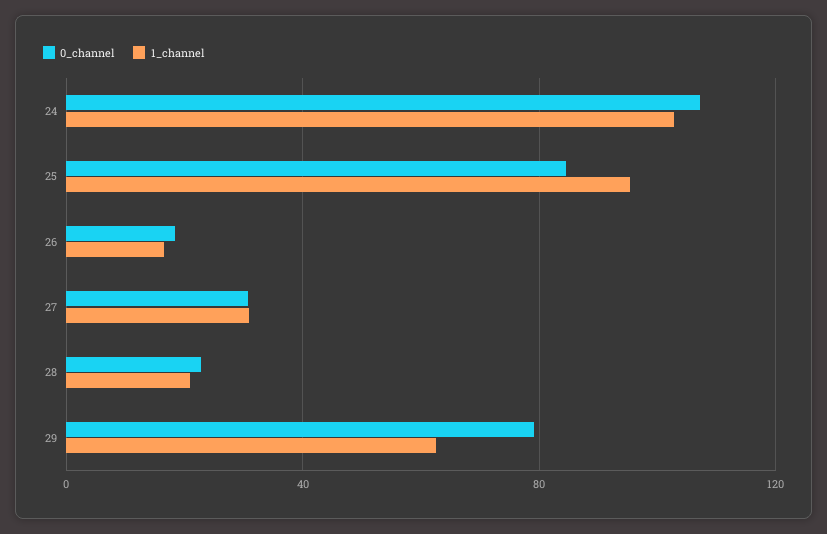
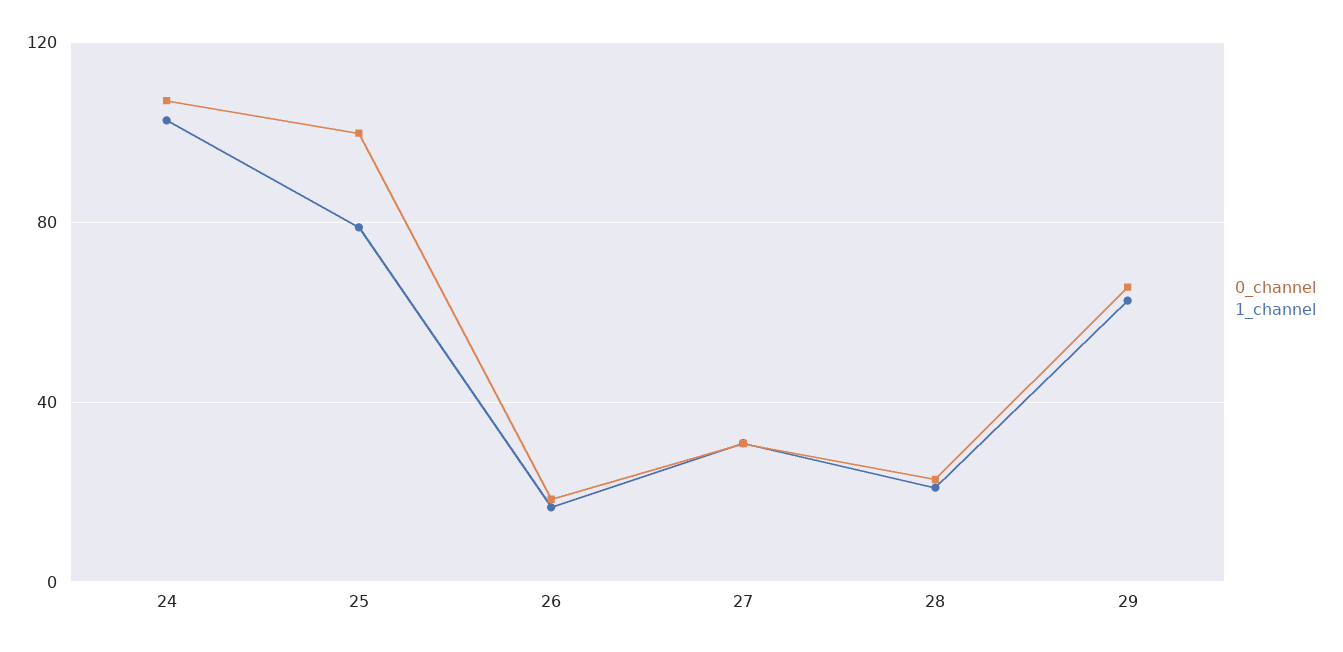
0_channel, 25: 85 -> 100
1_channel, 25: 95 -> 80
0_channel, 29: 80 -> 65

